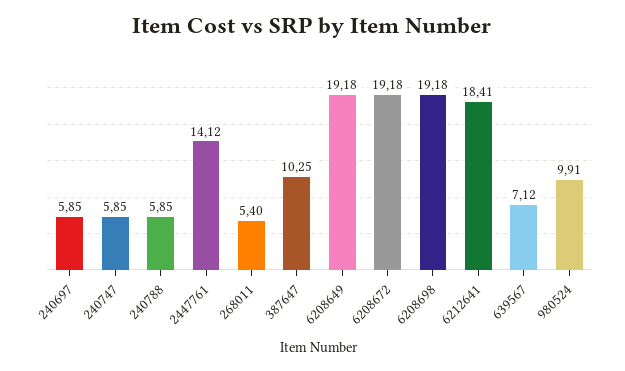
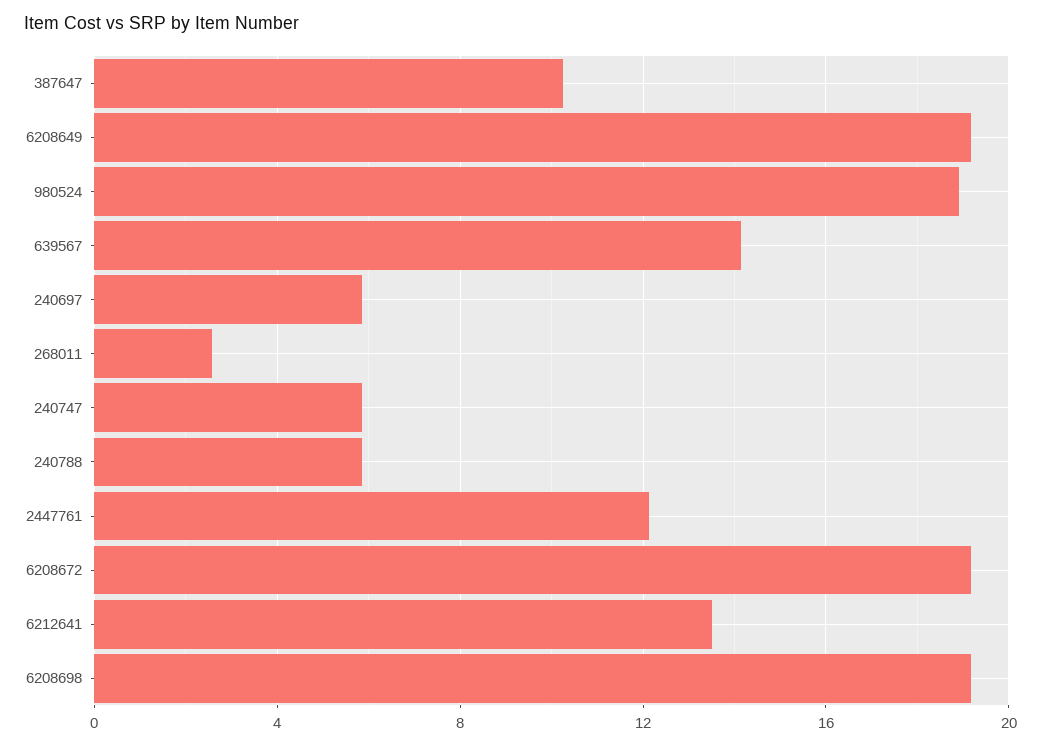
2447761: 14.12 -> 12
268011: 5.4 -> 2.5
6212641: 18.41 -> 13.5
639567: 7.12 -> 14
980524: 9.91 -> 19

